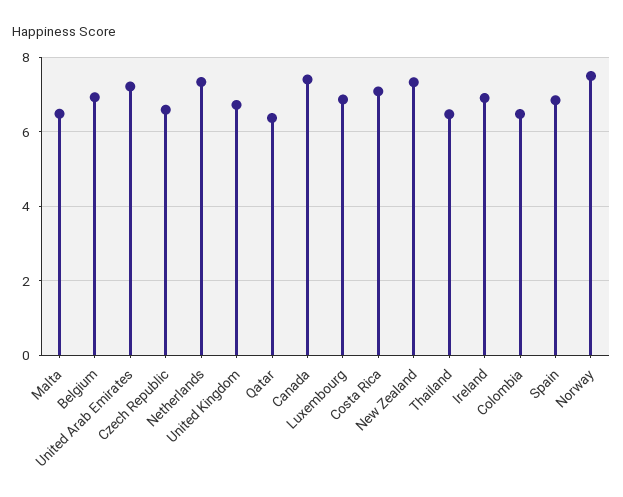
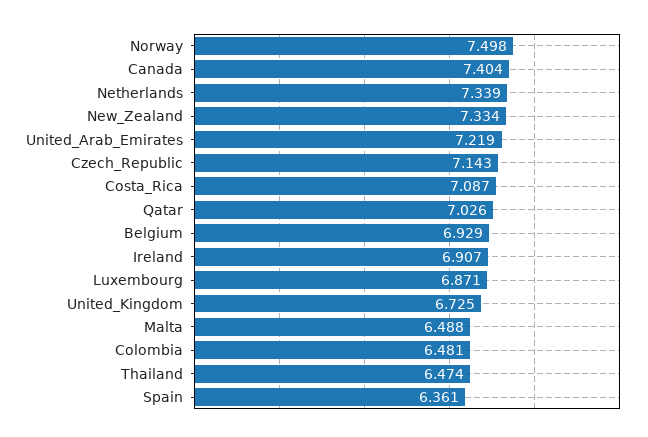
Czech Republic: 6.6 -> 7.143
Qatar: 6.4 -> 7.026
Spain: 6.8 -> 6.361

